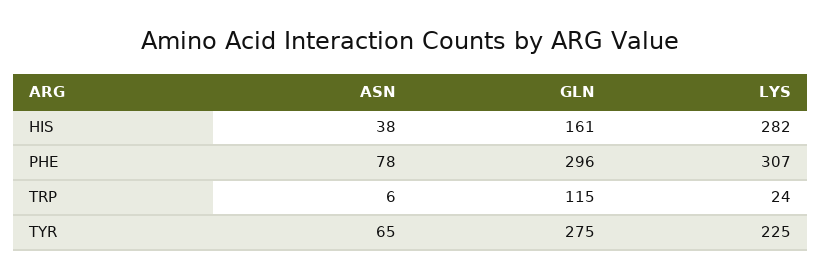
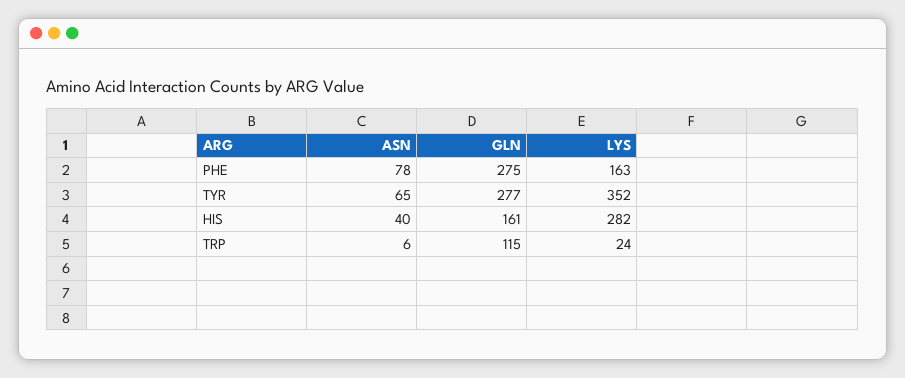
ASN, HIS: 38 -> 40
GLN, PHE: 296 -> 275
LYS, PHE: 307 -> 163
GLN, TYR: 275 -> 277
LYS, TYR: 225 -> 352

